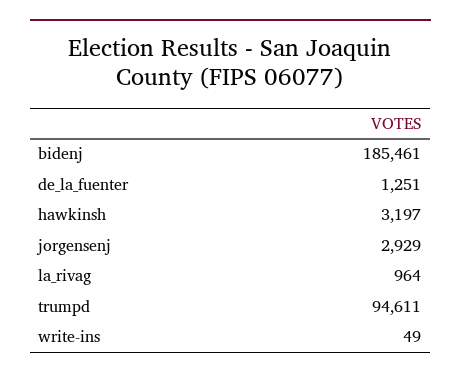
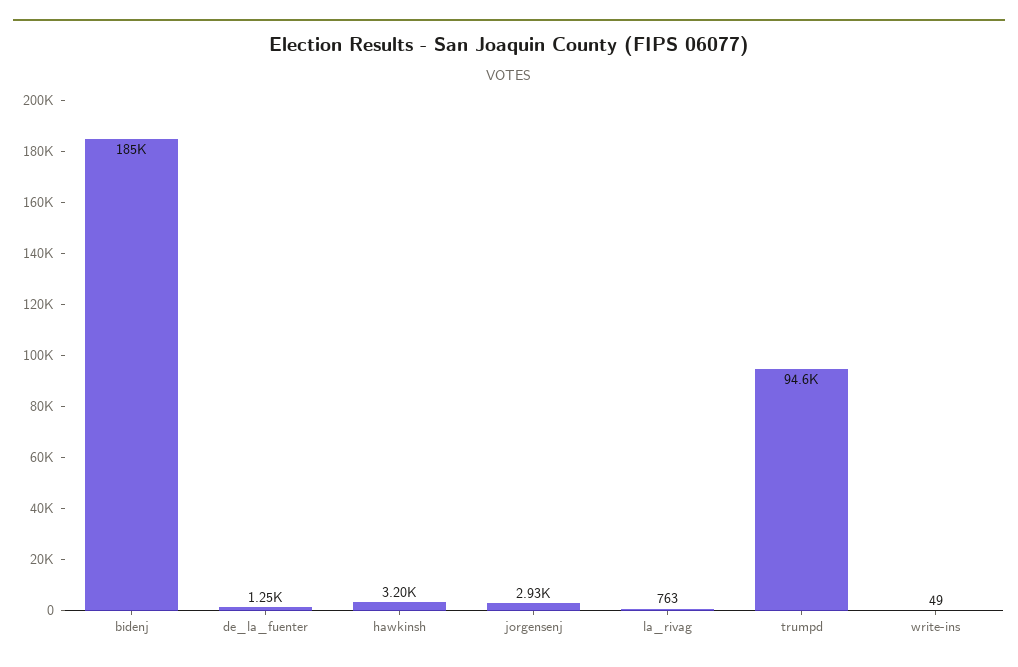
la_rivag: 964 -> 763

